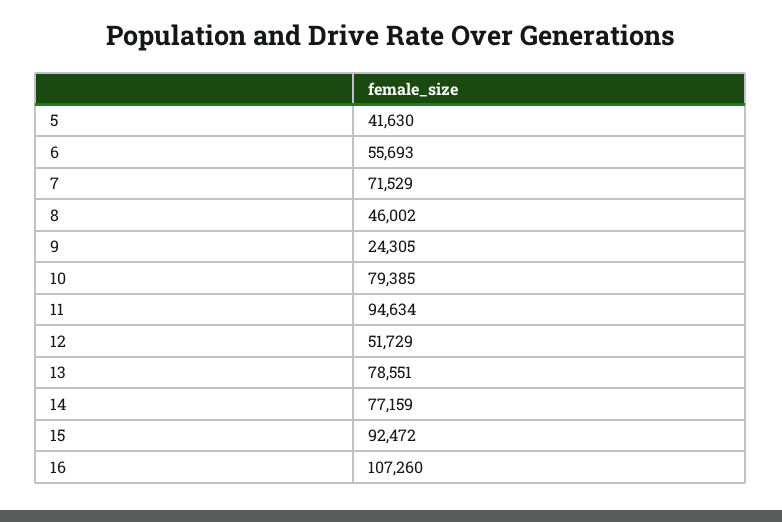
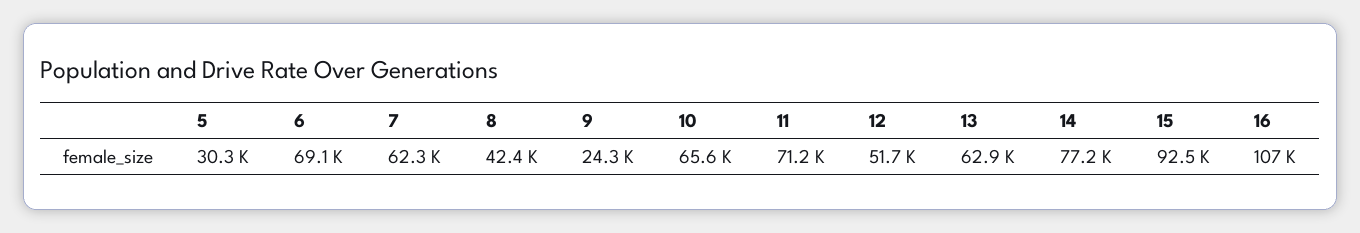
5: 41630 -> 30300
6: 55693 -> 69100
7: 71529 -> 62300
8: 46002 -> 42400
10: 79385 -> 65600
11: 94634 -> 71200
13: 78551 -> 62900

